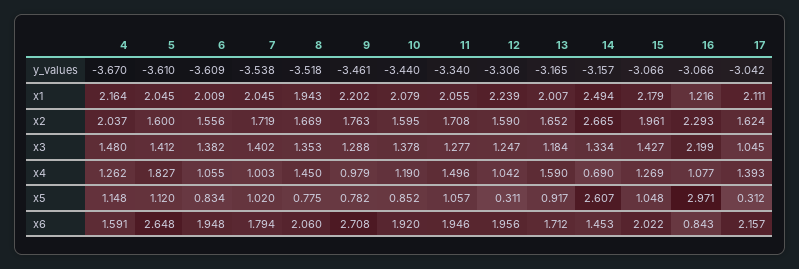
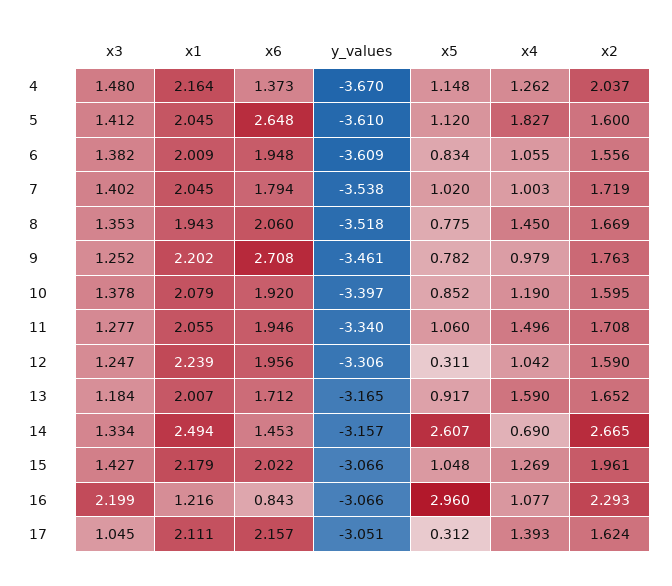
10, y_values: -3.44 -> -3.397
17, y_values: -3.042 -> -3.051
9, x3: 1.288 -> 1.252
11, x5: 1.057 -> 1.06
16, x5: 2.971 -> 2.96
4, x6: 1.591 -> 1.373

